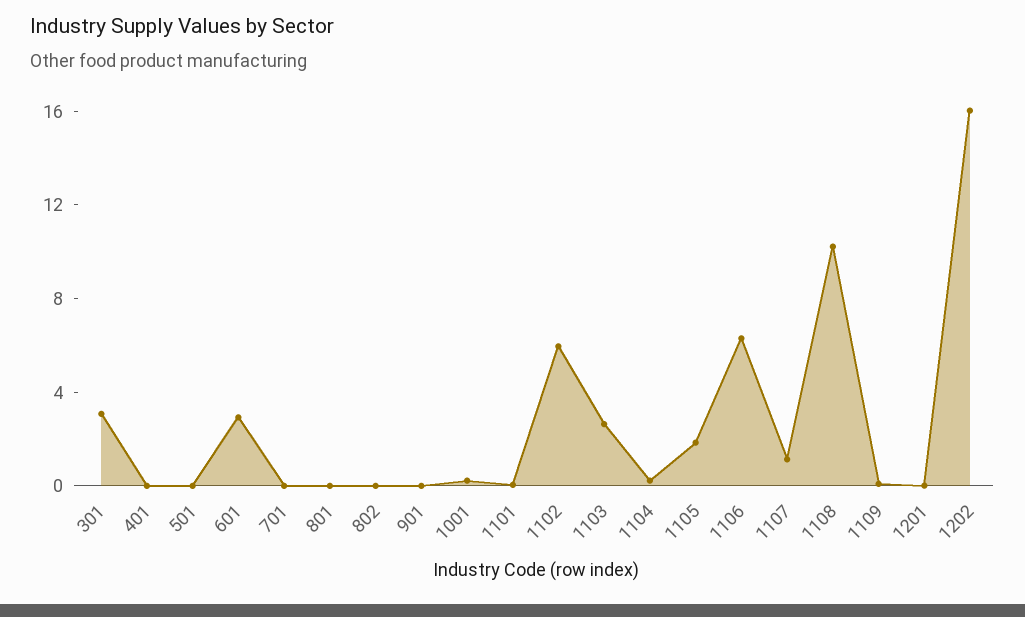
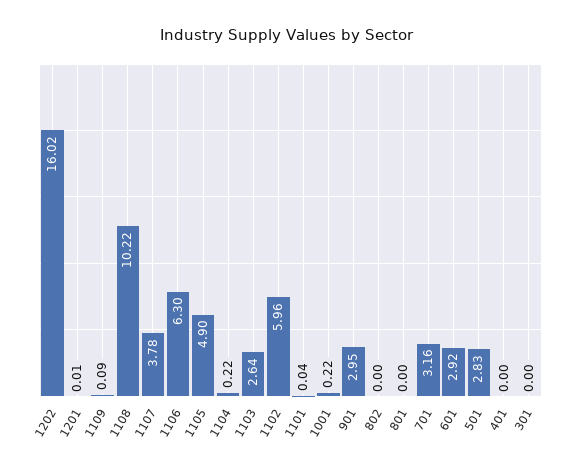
301: 3 -> 0
501: 0 -> 2.83
701: 0 -> 3.16
901: 0 -> 2.95
1105: 2 -> 4.9
1107: 1 -> 3.78

